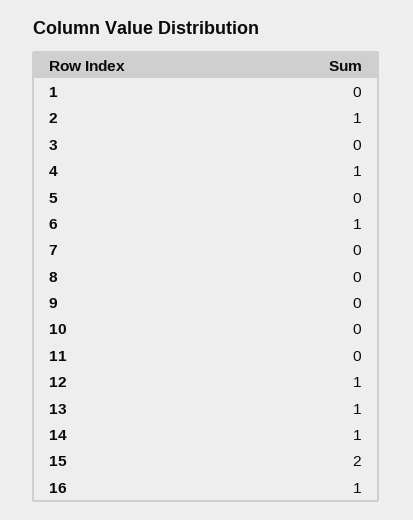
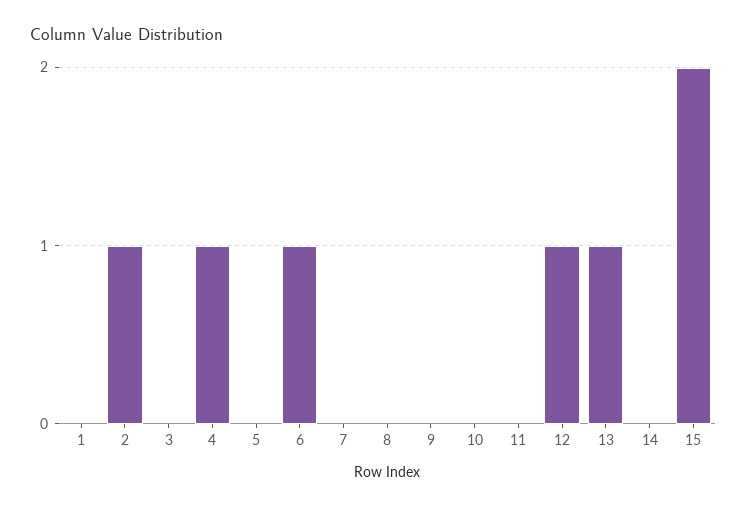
14: 1 -> 0
16: 1 -> none

